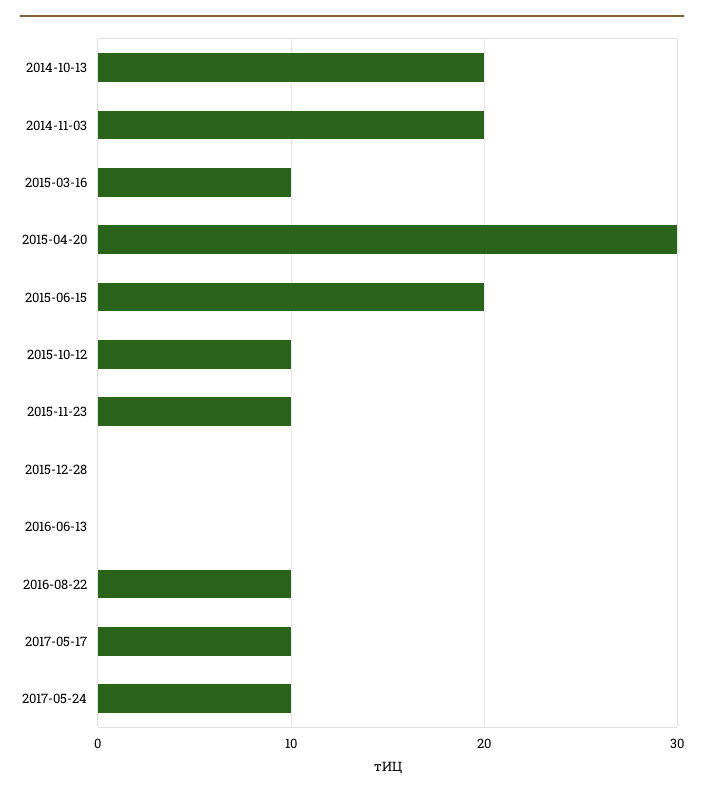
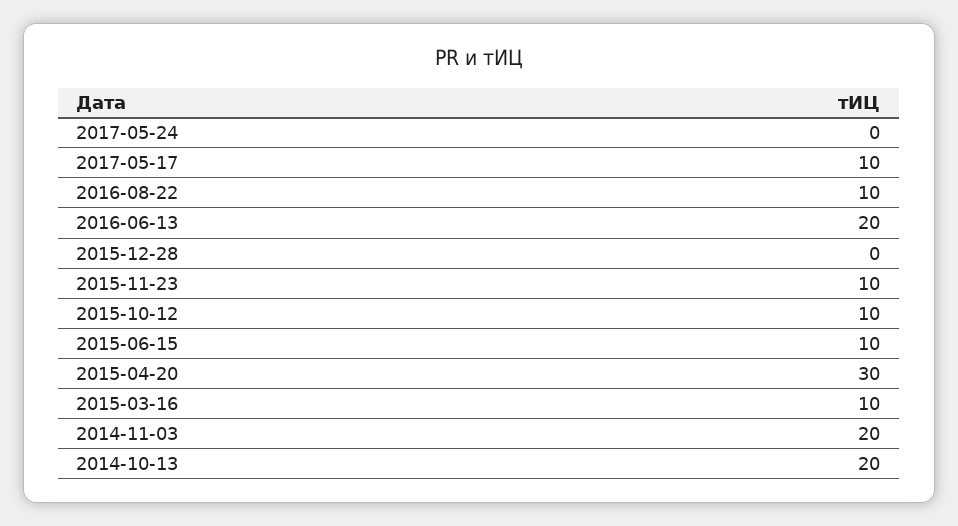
2015-06-15: 20 -> 10
2016-06-13: 0 -> 20
2017-05-24: 10 -> 0

